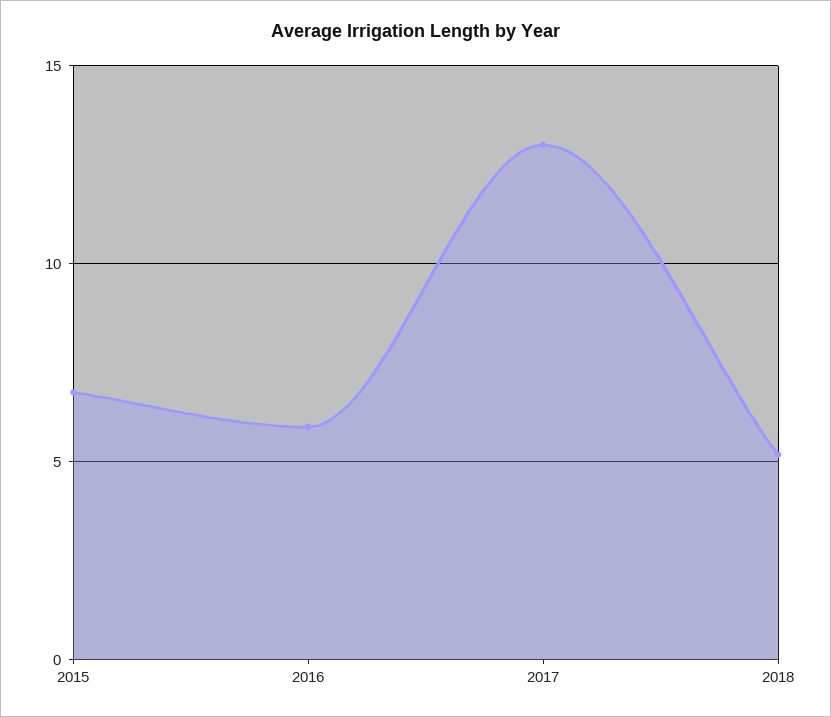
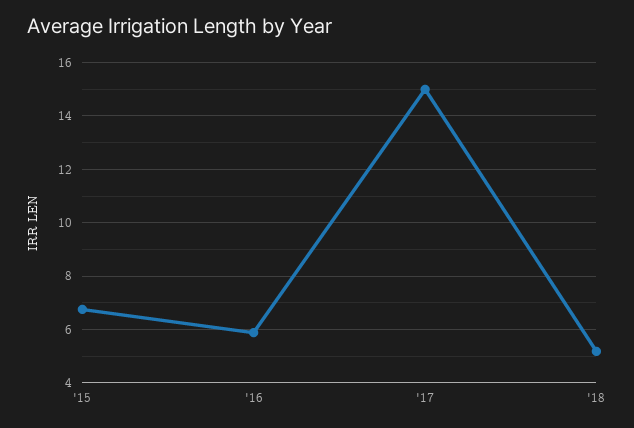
2017: 13 -> 15

